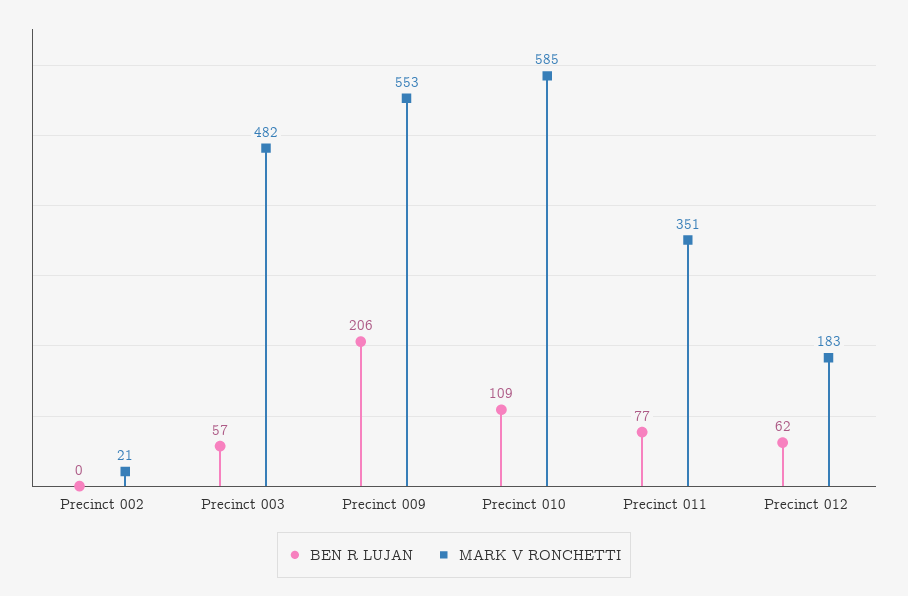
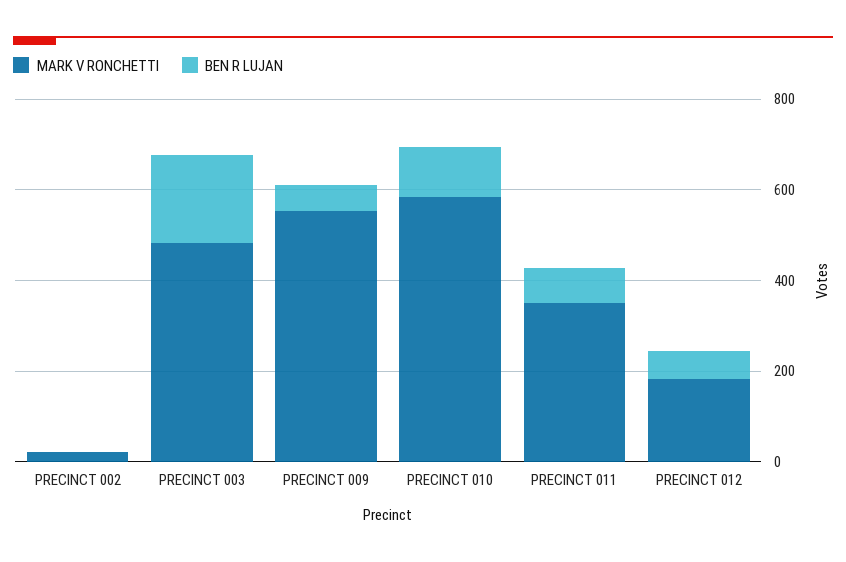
BEN R LUJAN, Precinct 003: 57 -> 200
BEN R LUJAN, Precinct 009: 206 -> 50

